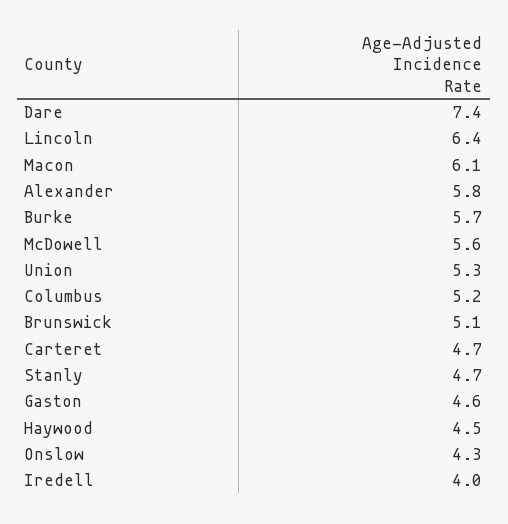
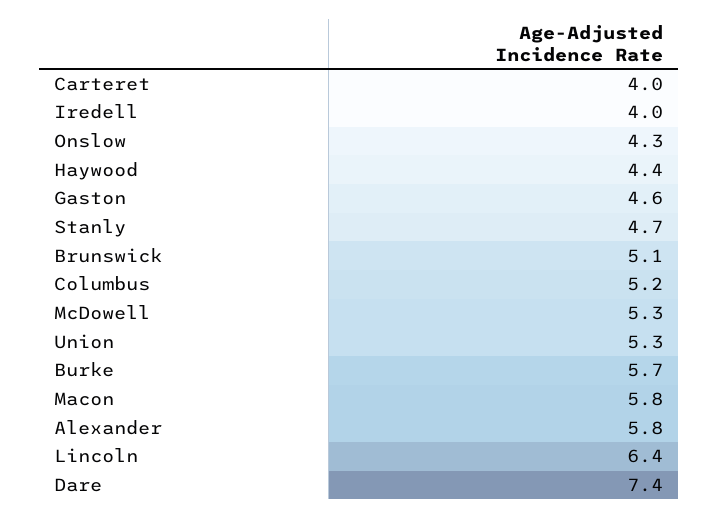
Macon: 6.1 -> 5.8
McDowell: 5.6 -> 5.3
Carteret: 4.7 -> 4
Haywood: 4.5 -> 4.4

